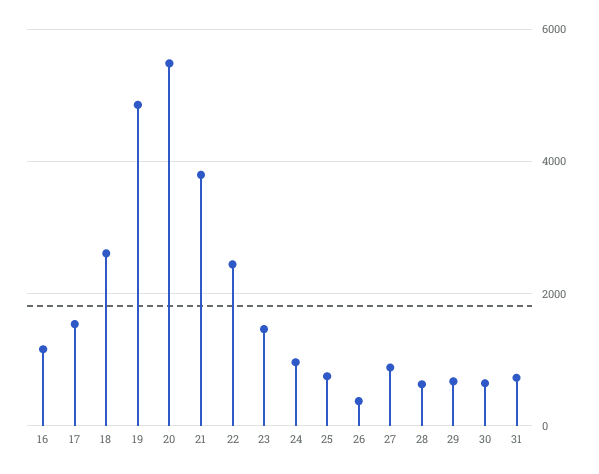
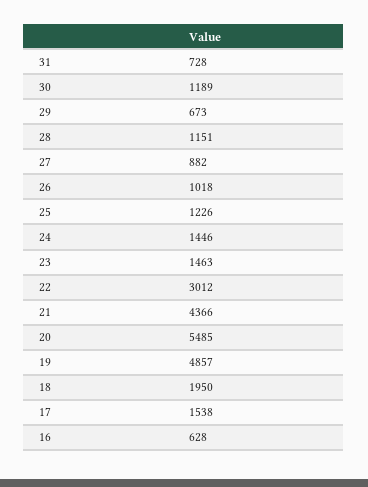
16: 1200 -> 628
18: 2600 -> 1950
21: 3800 -> 4366
22: 2400 -> 3012
24: 1000 -> 1446
25: 800 -> 1226
26: 400 -> 1018
28: 600 -> 1151
30: 600 -> 1189

